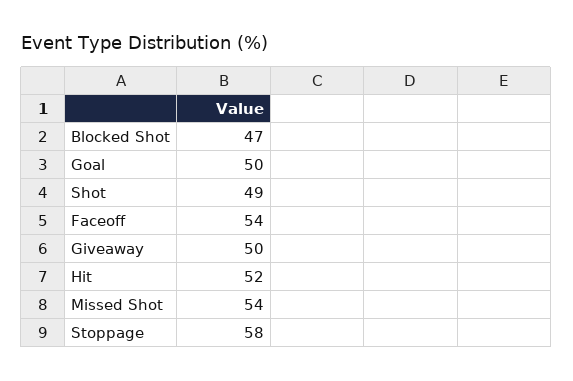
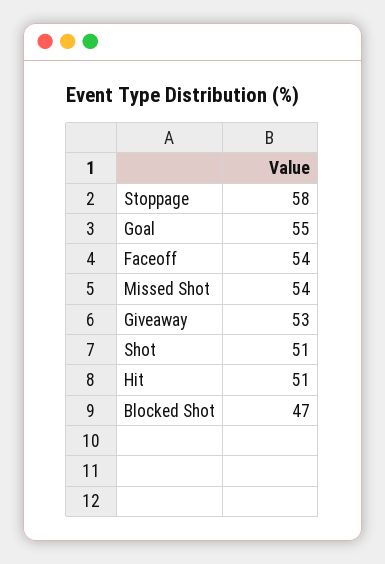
Goal: 50 -> 55
Shot: 49 -> 51
Giveaway: 50 -> 53
Hit: 52 -> 51

